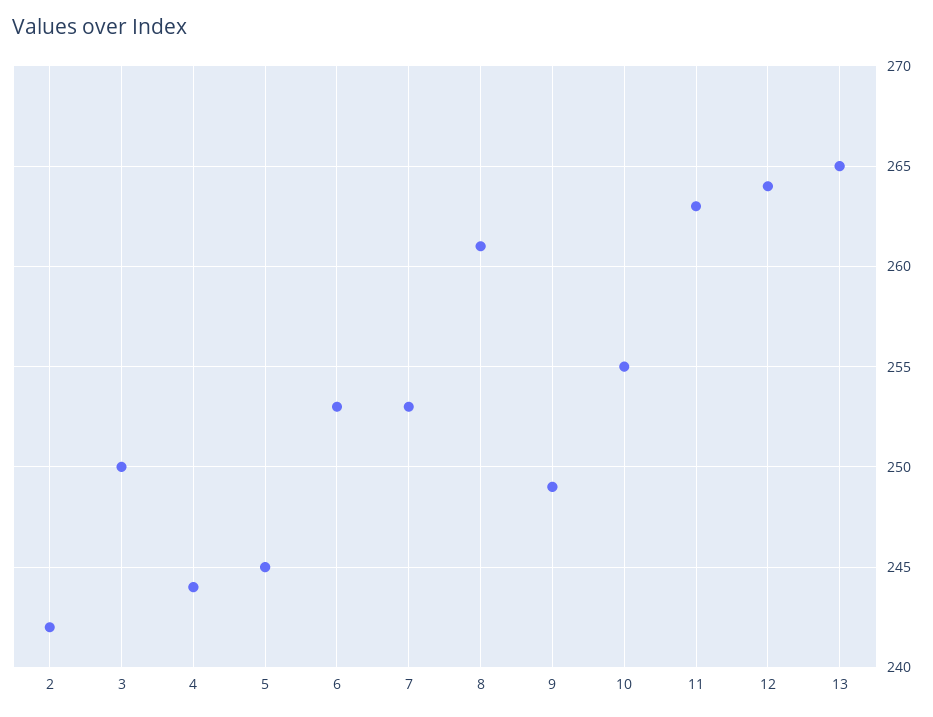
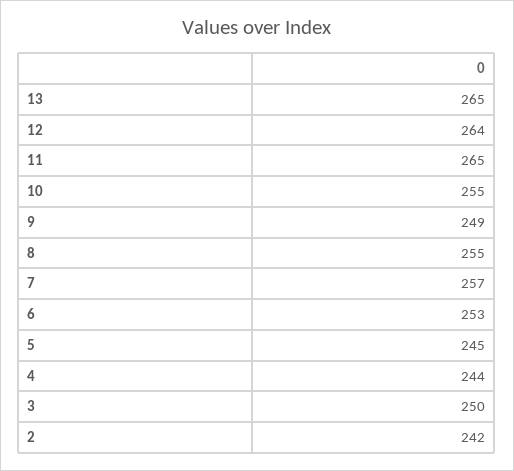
7: 253 -> 257
8: 261 -> 255
11: 263 -> 265

